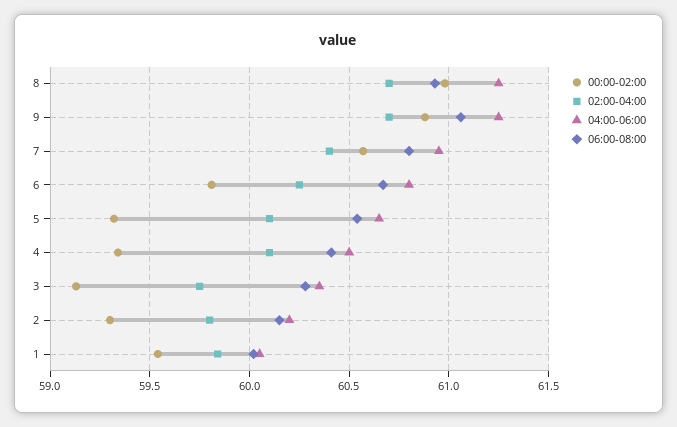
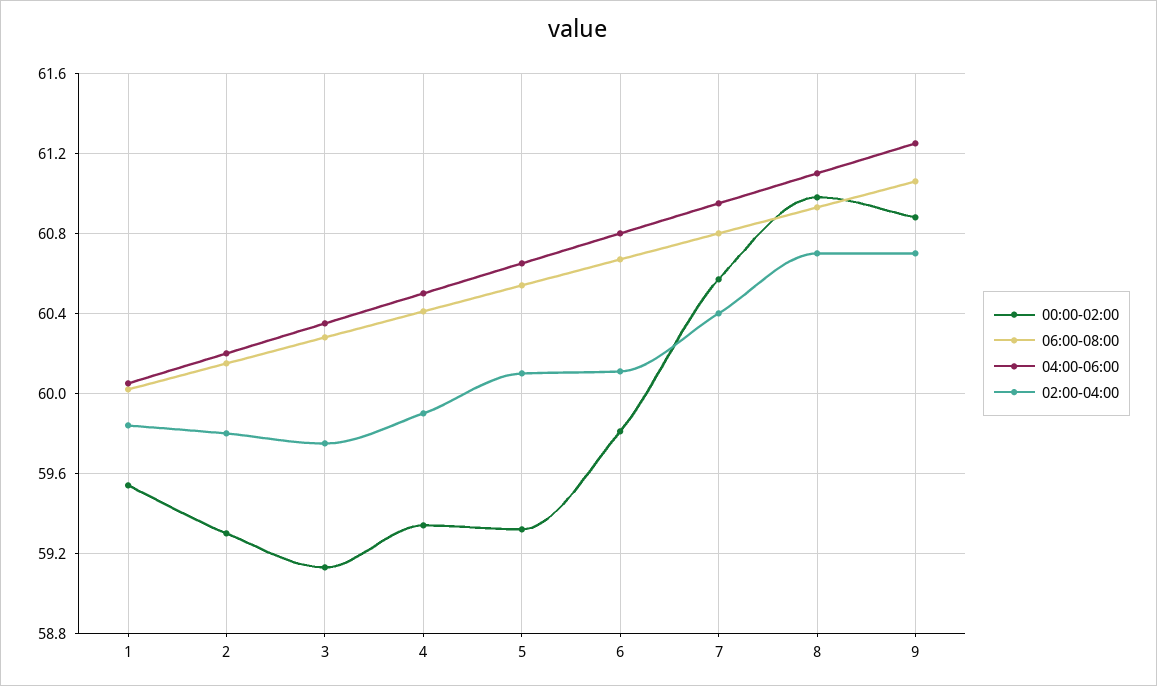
04:00-06:00, 8: 61.25 -> 61.1
02:00-04:00, 6: 60.25 -> 60.1
02:00-04:00, 4: 60.1 -> 59.9

